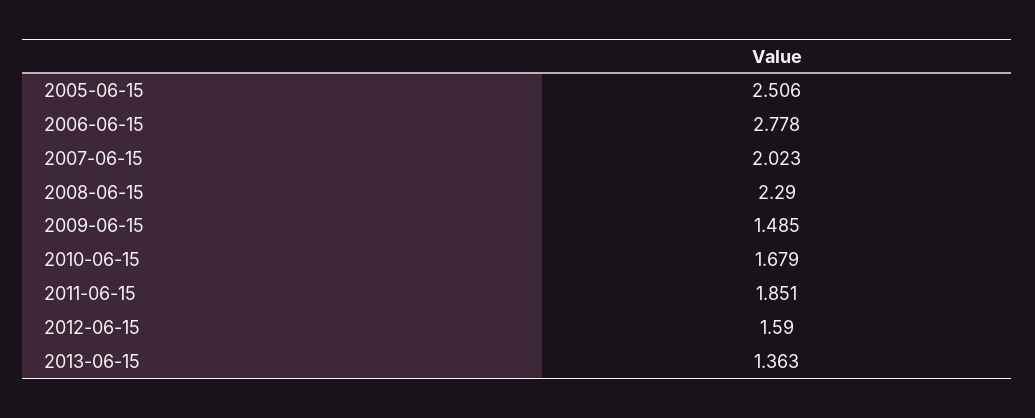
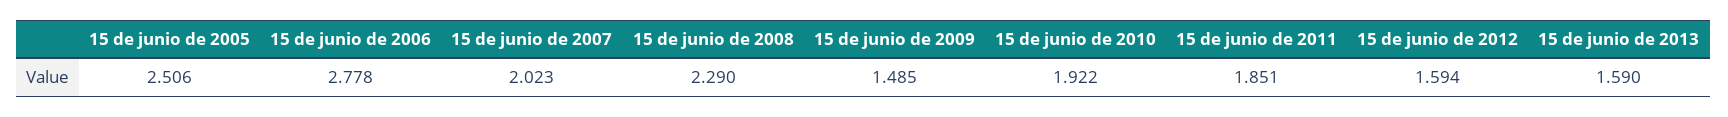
2010-06-15: 1.679 -> 1.922
2012-06-15: 1.59 -> 1.594
2013-06-15: 1.363 -> 1.59

